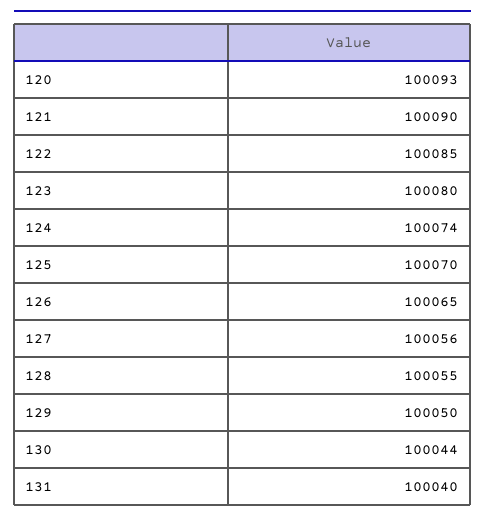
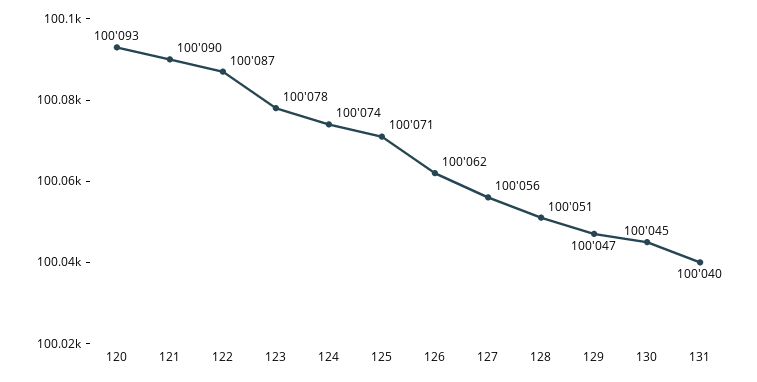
122: 100085 -> 100087
123: 100080 -> 100078
125: 100070 -> 100071
126: 100065 -> 100062
128: 100055 -> 100051
129: 100050 -> 100047
130: 100044 -> 100045

